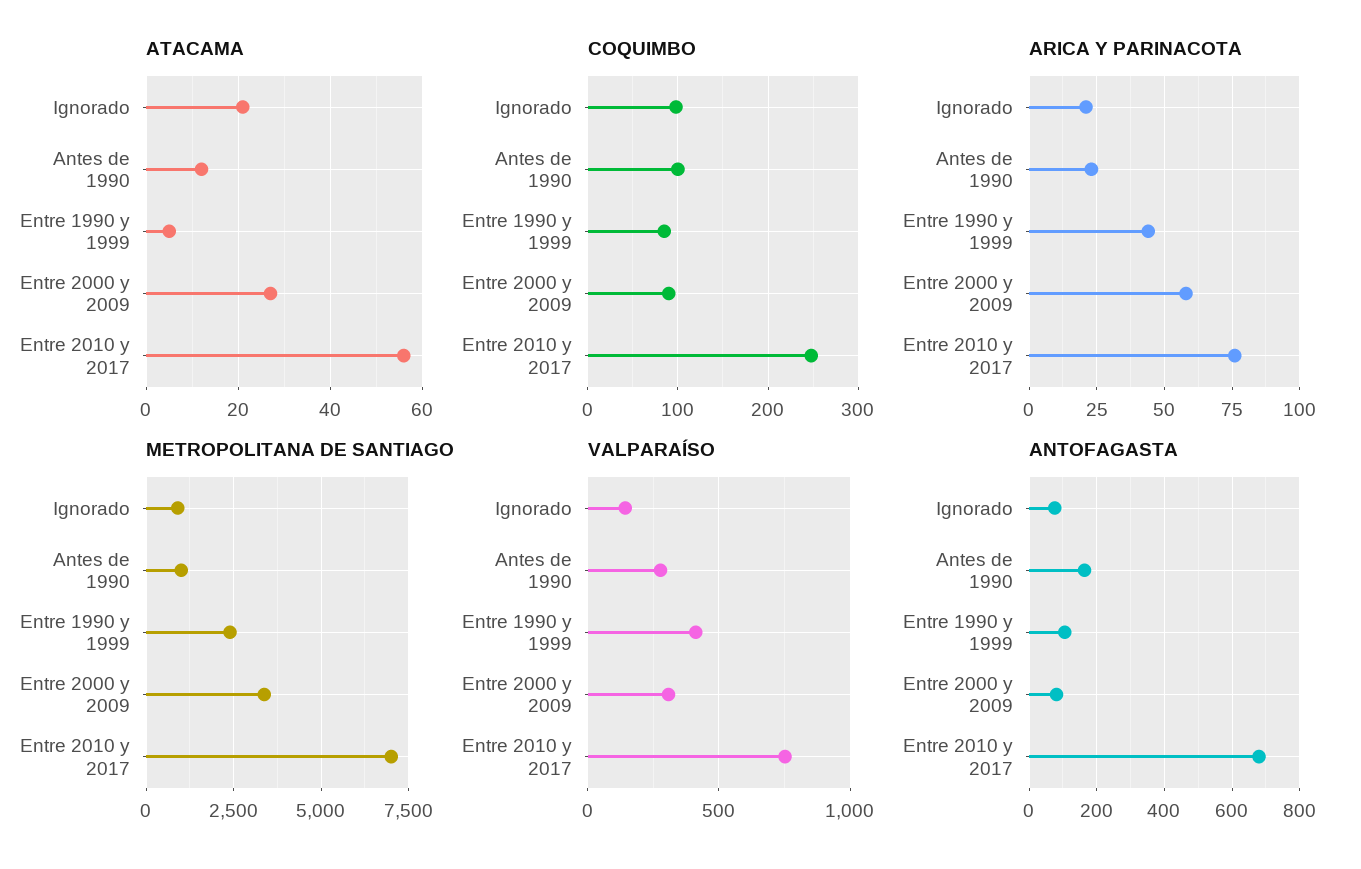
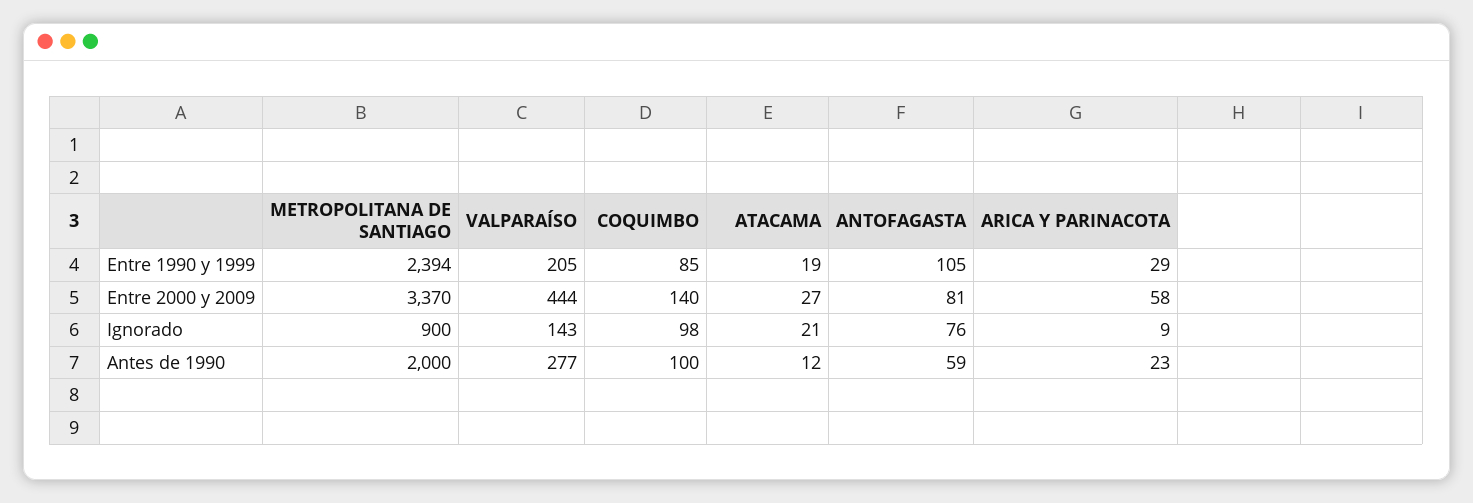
ATACAMA, Entre 1990 y 1999: 5 -> 19
ATACAMA, Entre 2010 y 2017: 55 -> none
COQUIMBO, Entre 2000 y 2009: 90 -> 140
COQUIMBO, Entre 2010 y 2017: 250 -> none
ARICA Y PARINACOTA, Ignorado: 20 -> 9
ARICA Y PARINACOTA, Entre 1990 y 1999: 45 -> 29
ARICA Y PARINACOTA, Entre 2010 y 2017: 75 -> none
METROPOLITANA DE SANTIAGO, Antes de 1990: 1000 -> 2000
METROPOLITANA DE SANTIAGO, Entre 2010 y 2017: 7000 -> none
VALPARAÍSO, Entre 1990 y 1999: 400 -> 205
VALPARAÍSO, Entre 2000 y 2009: 300 -> 444
VALPARAÍSO, Entre 2010 y 2017: 750 -> none
ANTOFAGASTA, Antes de 1990: 160 -> 59
ANTOFAGASTA, Entre 2010 y 2017: 680 -> none

